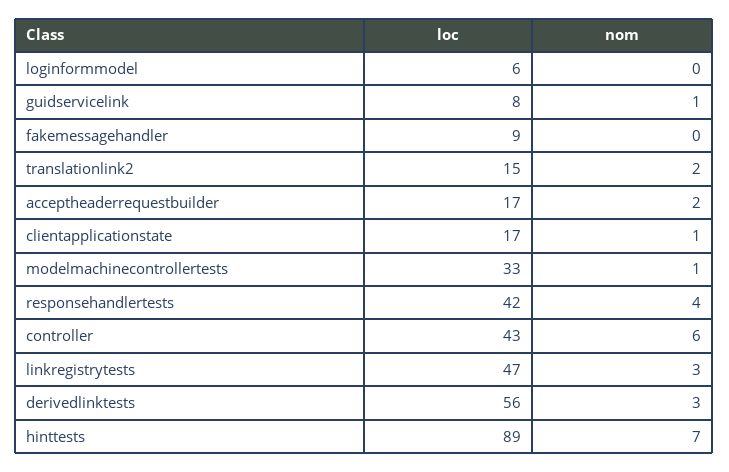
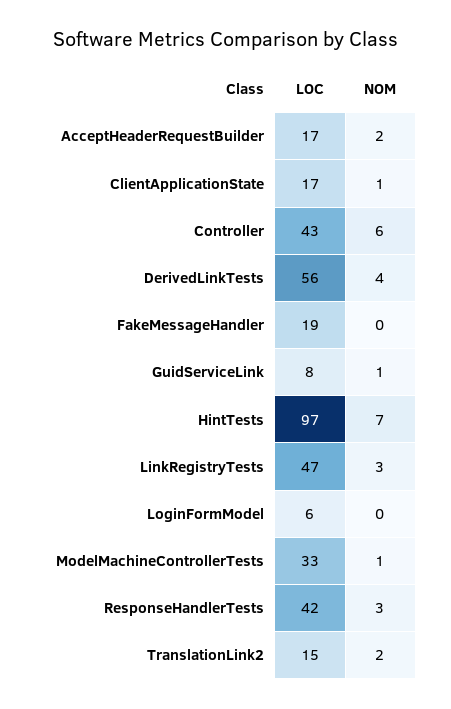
loc, fakemessagehandler: 9 -> 19
nom, responsehandlertests: 4 -> 3
nom, derivedlinktests: 3 -> 4
loc, hinttests: 89 -> 97

